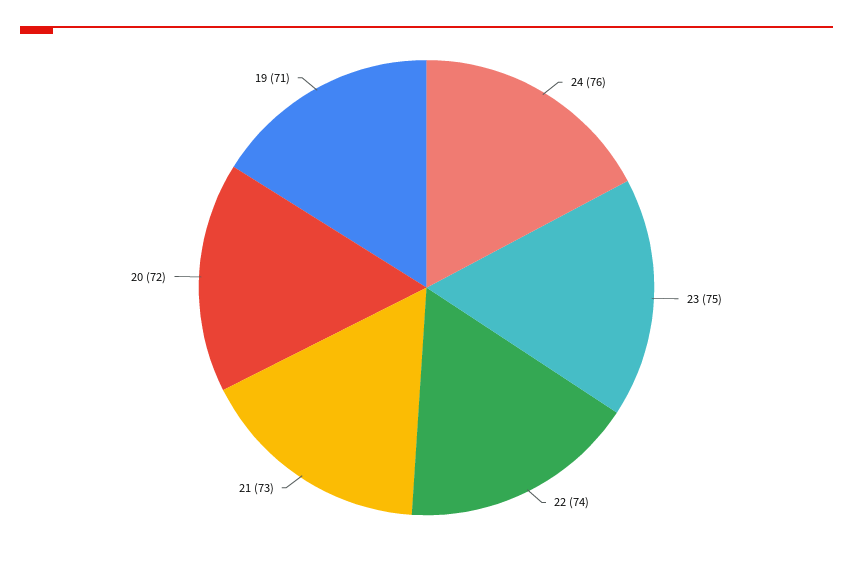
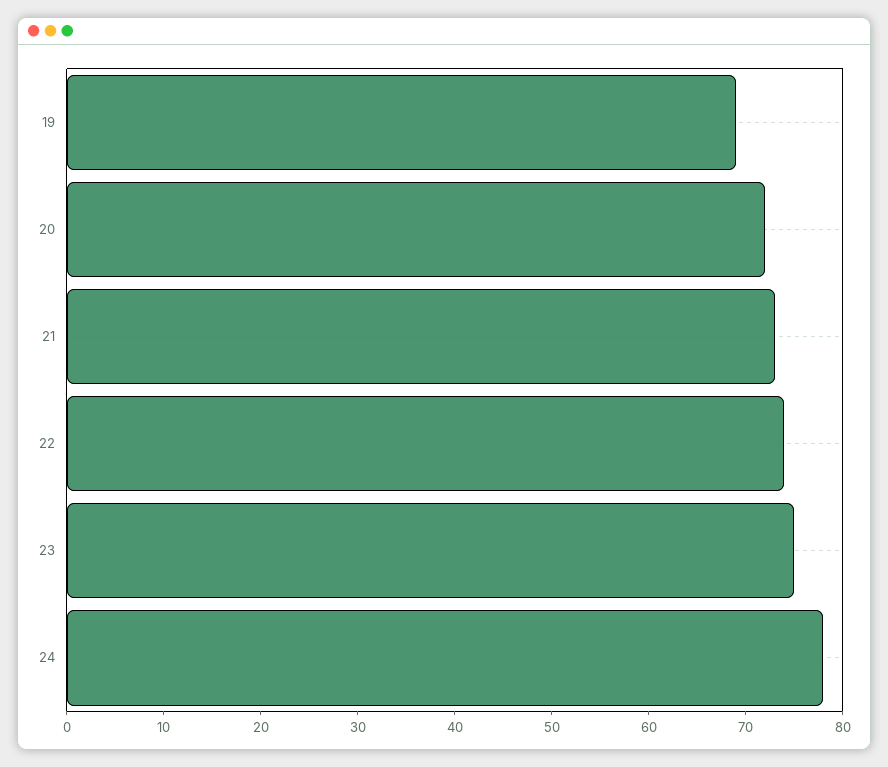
24: 76 -> 78
19: 71 -> 69

